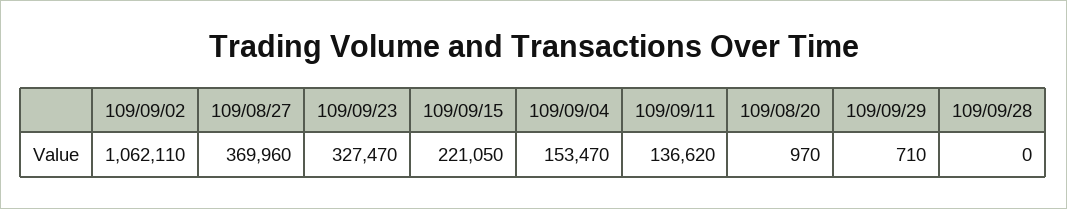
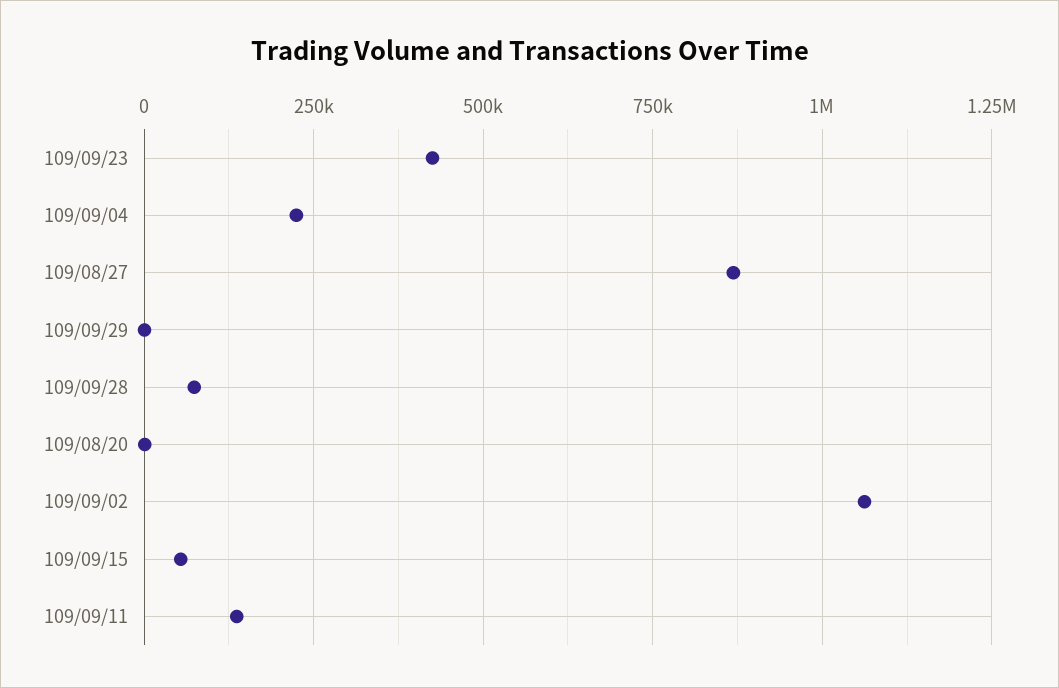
109/08/27: 369960 -> 875000
109/09/23: 327470 -> 425000
109/09/15: 221050 -> 50000
109/09/04: 153470 -> 225000
109/09/28: 0 -> 75000

